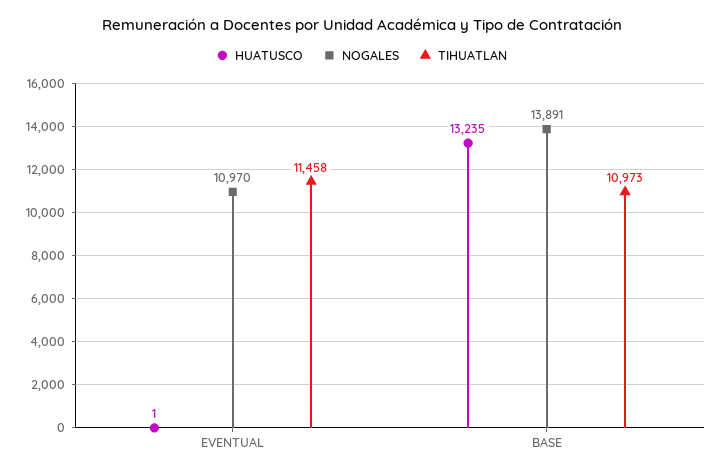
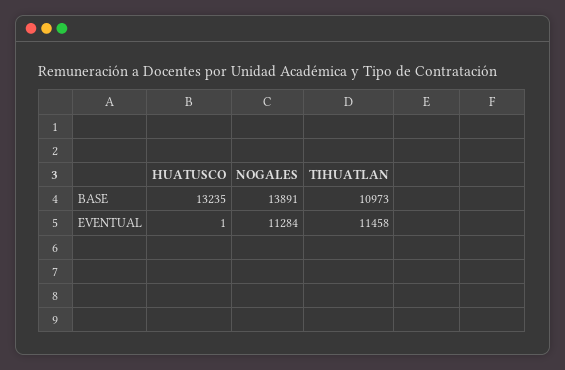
NOGALES, EVENTUAL: 10970 -> 11284

